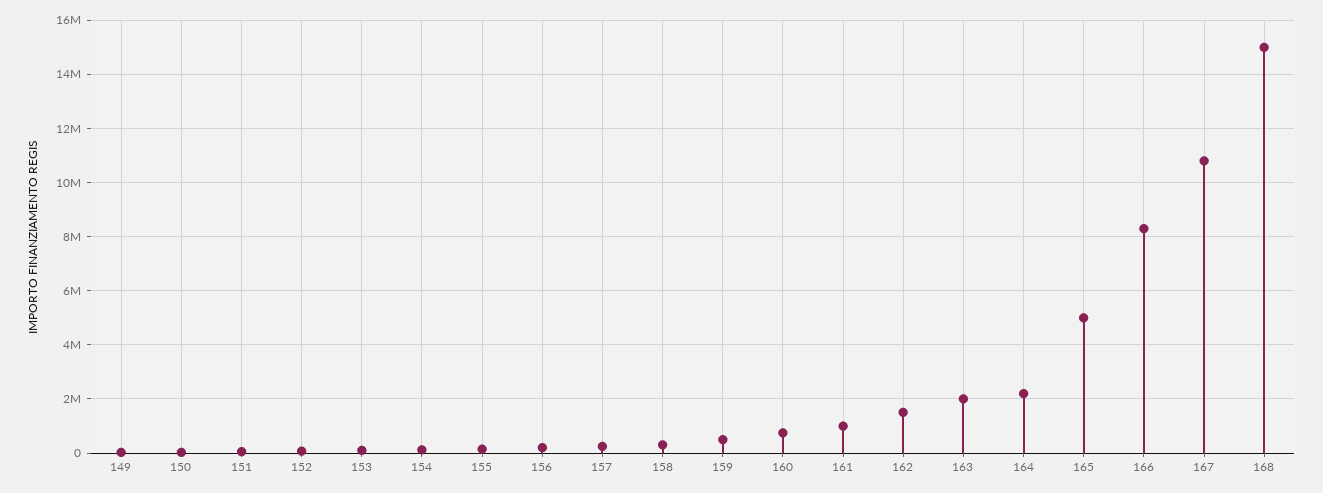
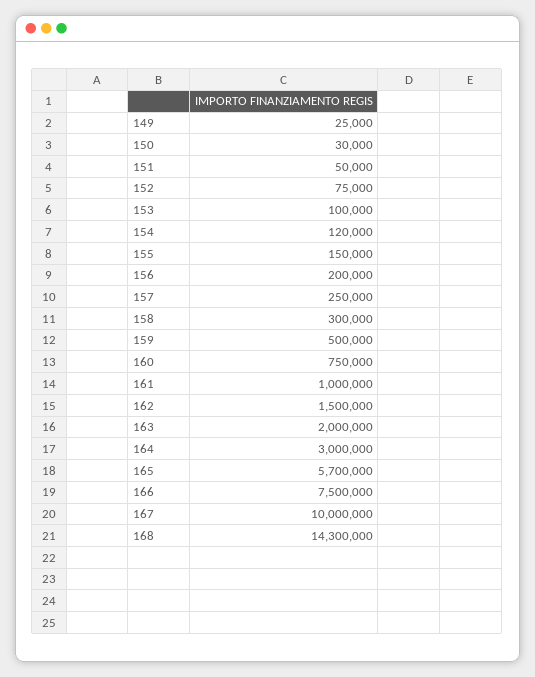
164: 2250000 -> 3000000
165: 5000000 -> 5700000
166: 8250000 -> 7500000
167: 10750000 -> 10000000
168: 15000000 -> 14300000

